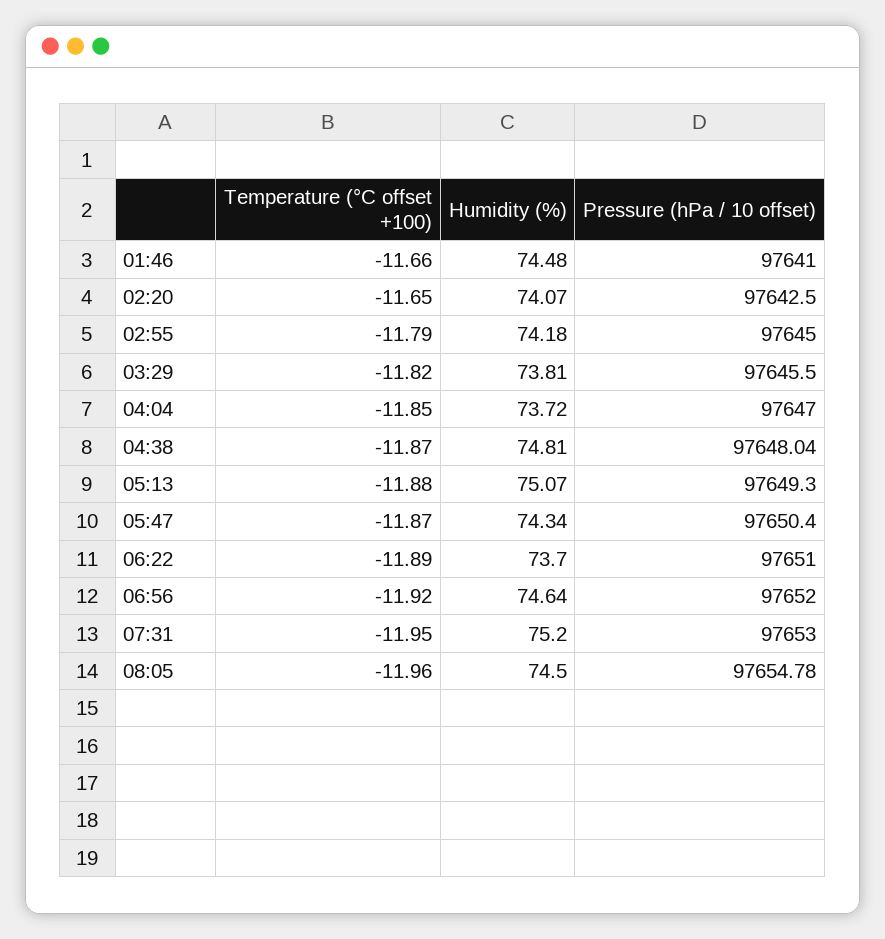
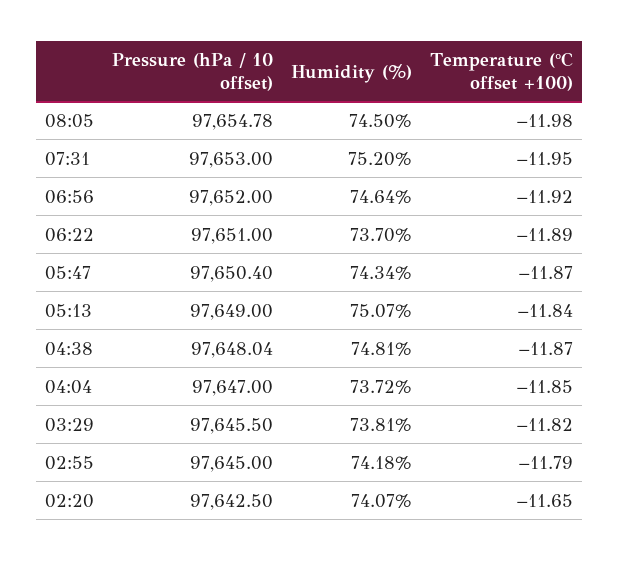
Temperature (°C offset +100), 01:46: -11.66 -> none
Humidity (%), 01:46: 74.48 -> none
Pressure (hPa / 10 offset), 01:46: 97641 -> none
Temperature (°C offset +100), 05:13: -11.88 -> -11.84
Pressure (hPa / 10 offset), 05:13: 97649.3 -> 97649
Temperature (°C offset +100), 08:05: -11.96 -> -11.98

